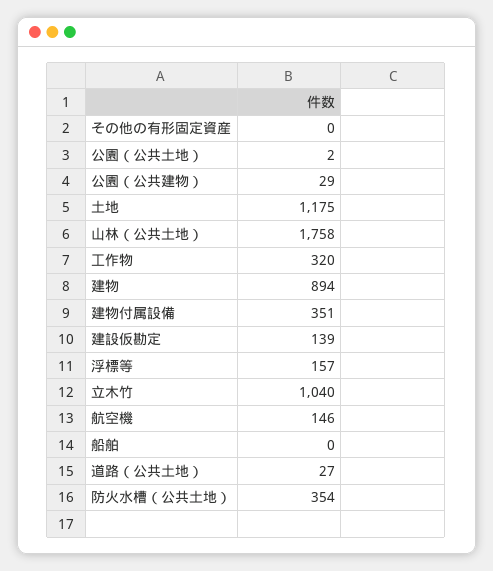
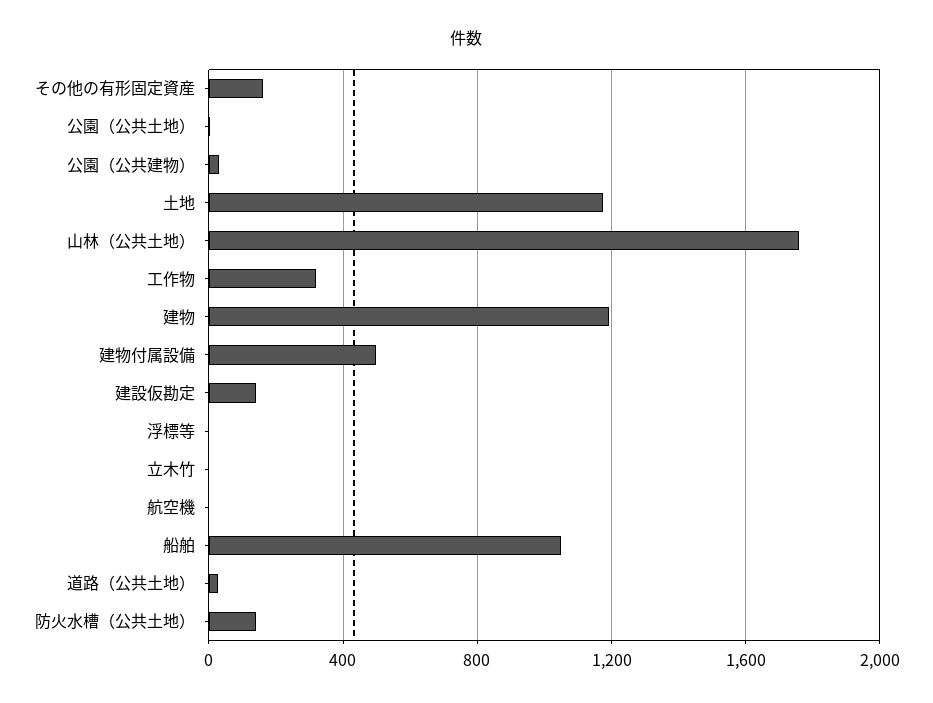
その他の有形固定資産: 0 -> 150
建物: 894 -> 1200
建物付属設備: 351 -> 500
浮標等: 157 -> 0
立木竹: 1040 -> 0
航空機: 146 -> 0
船舶: 0 -> 1050
防火水槽（公共土地）: 354 -> 150

